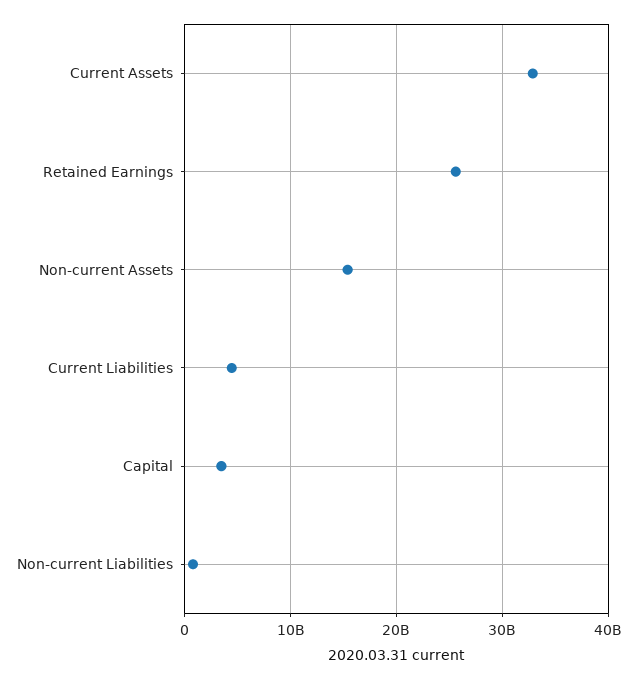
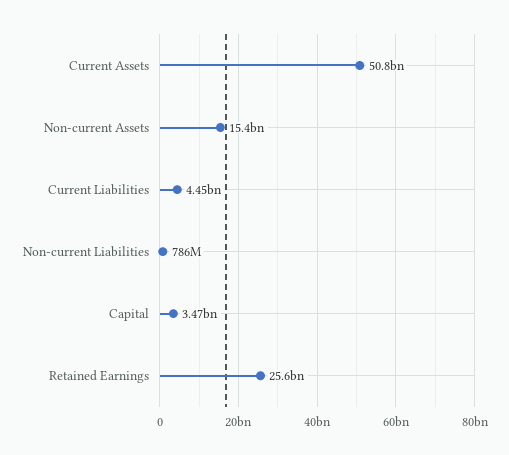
Current Assets: 33000000000 -> 50800000000

